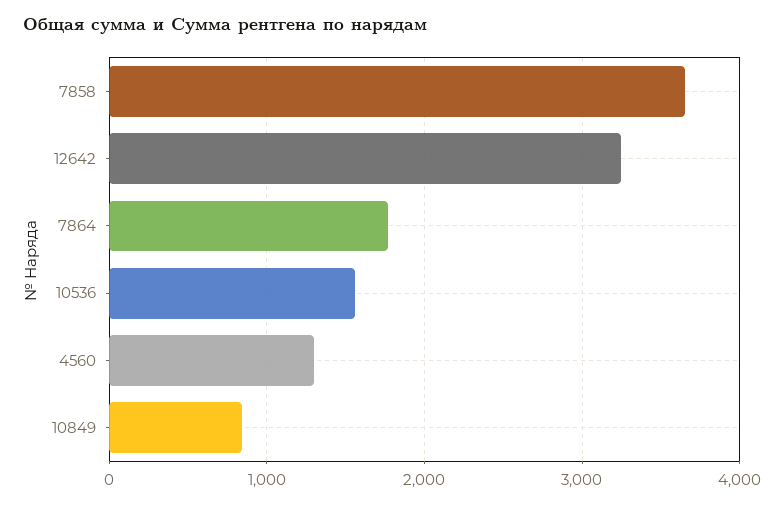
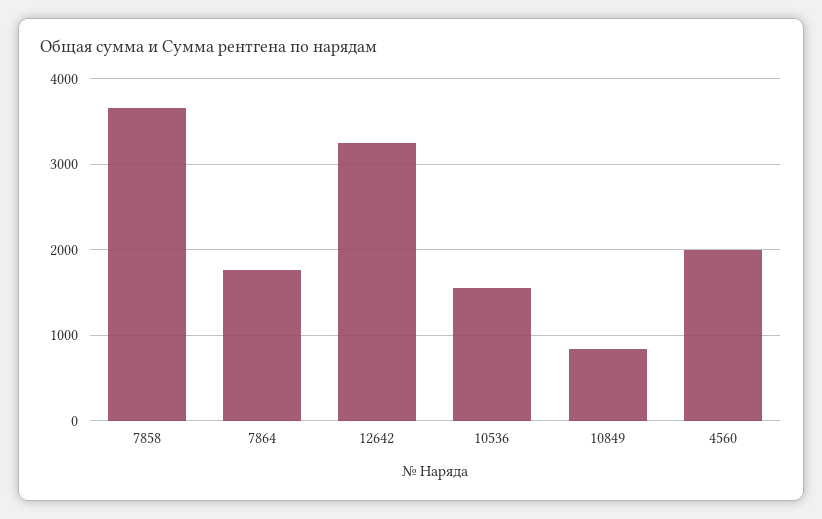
4560: 1300 -> 2000

